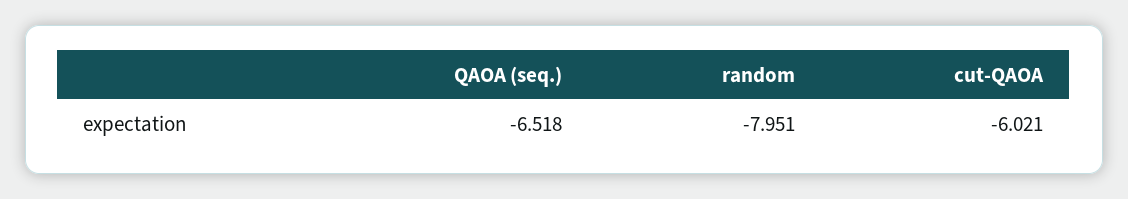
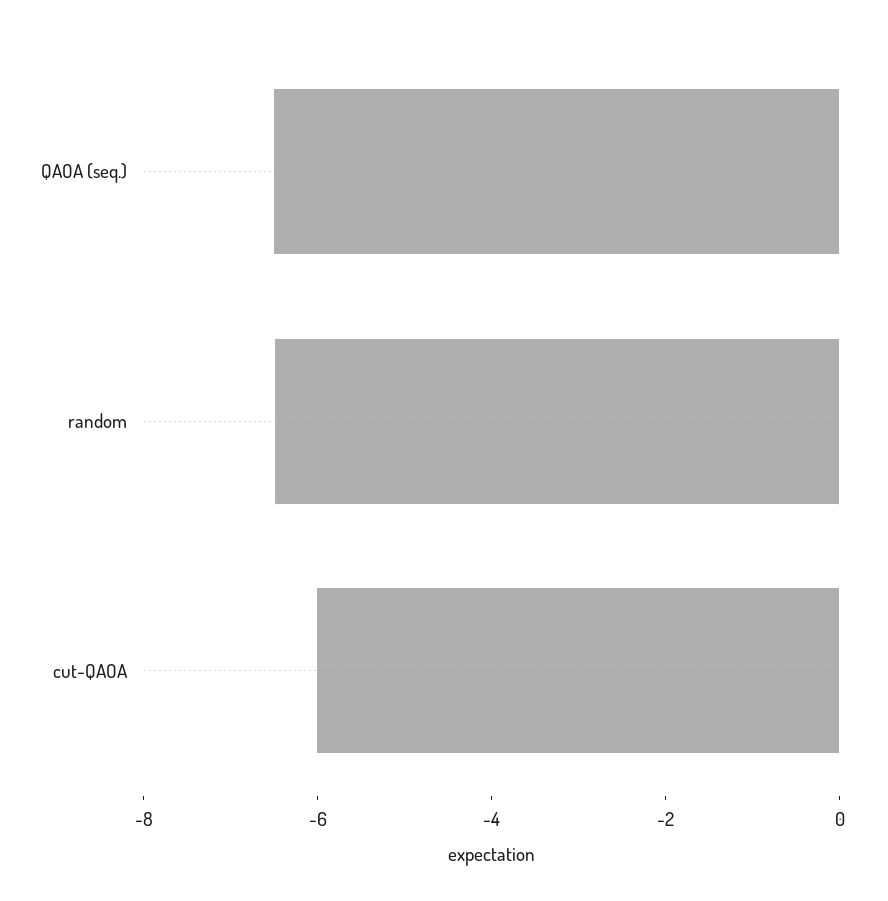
random: -7.951 -> -6.5

